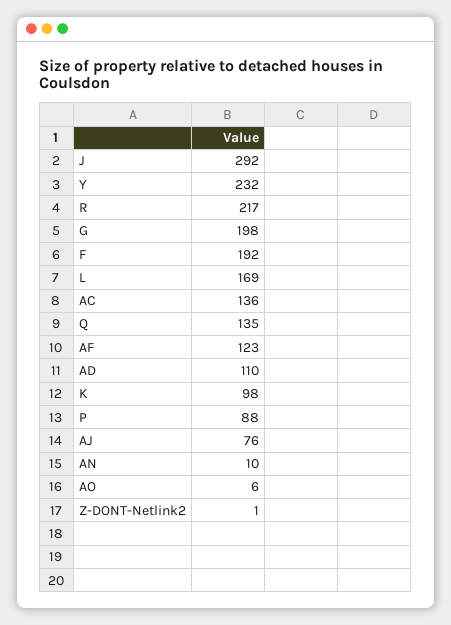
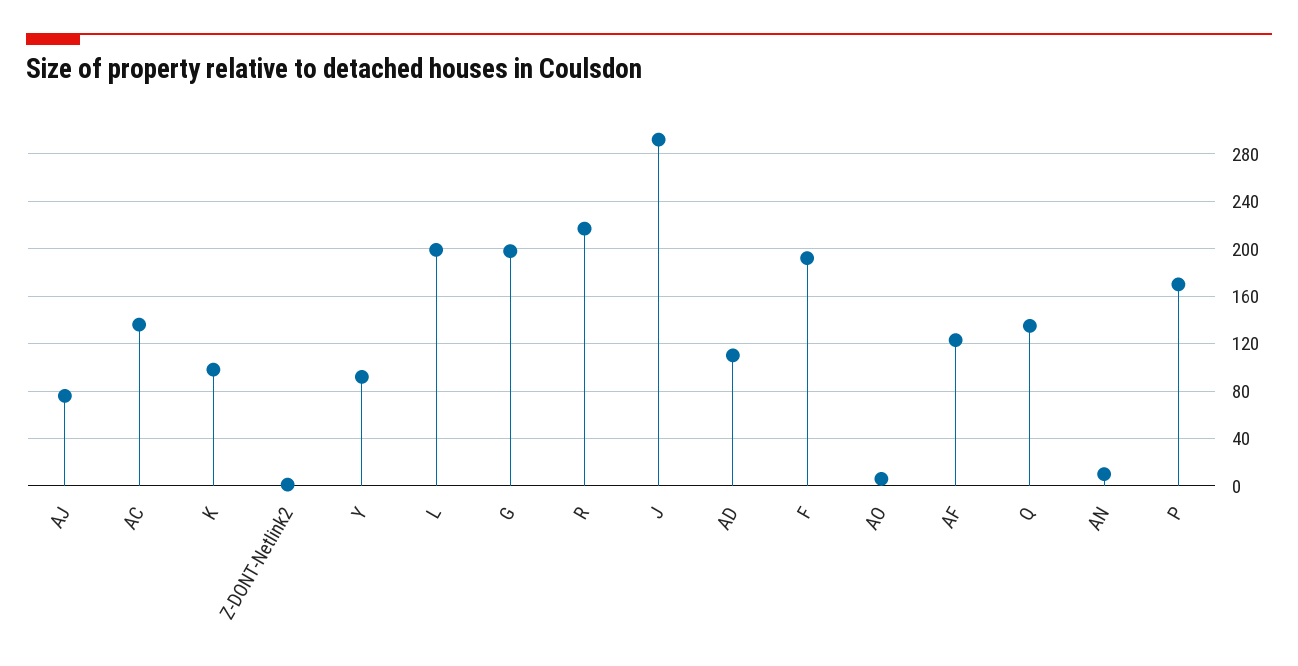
Y: 232 -> 90
L: 169 -> 200
P: 88 -> 170

